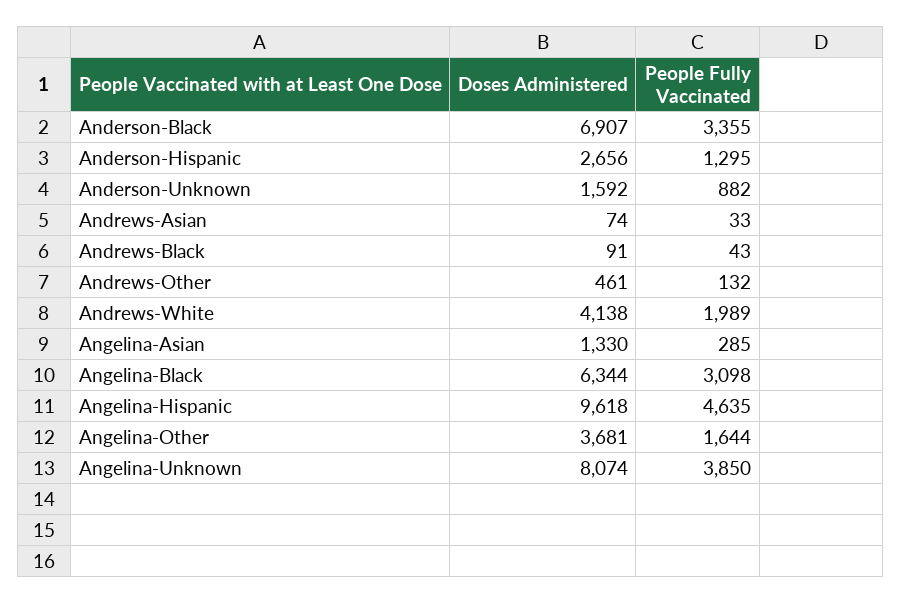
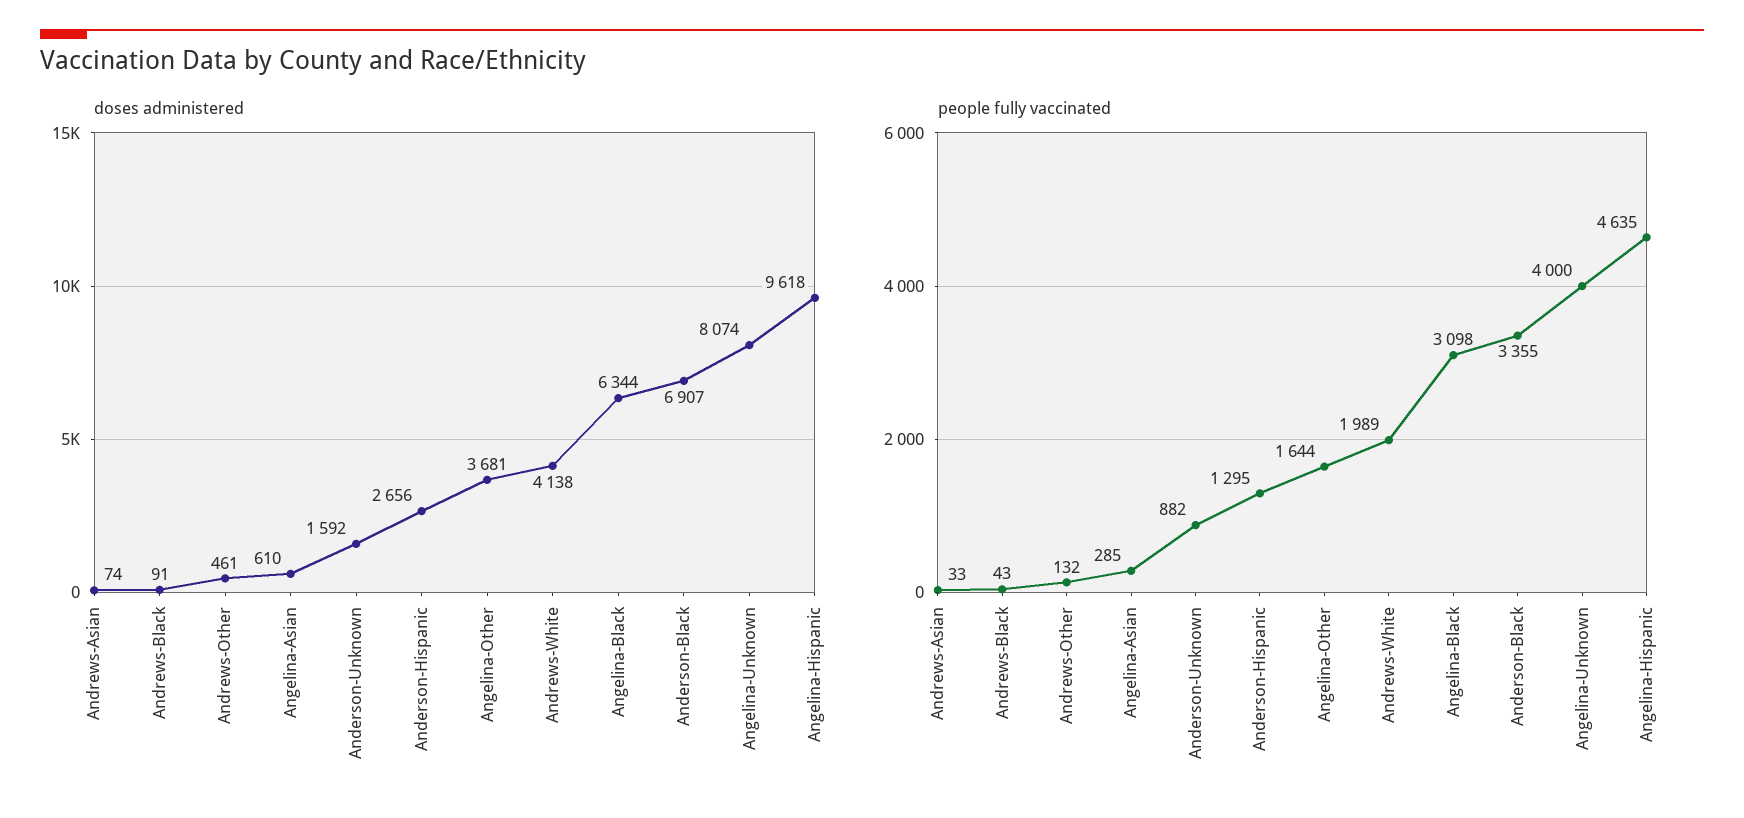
Doses Administered, Angelina-Asian: 1330 -> 610
People Fully Vaccinated, Angelina-Unknown: 3850 -> 4000

